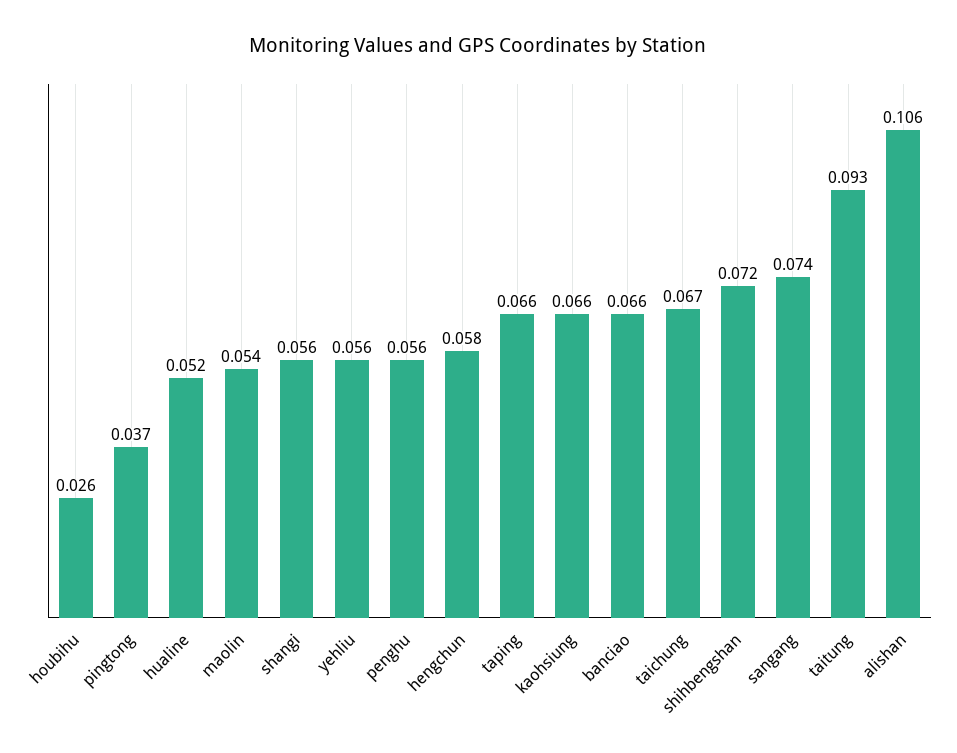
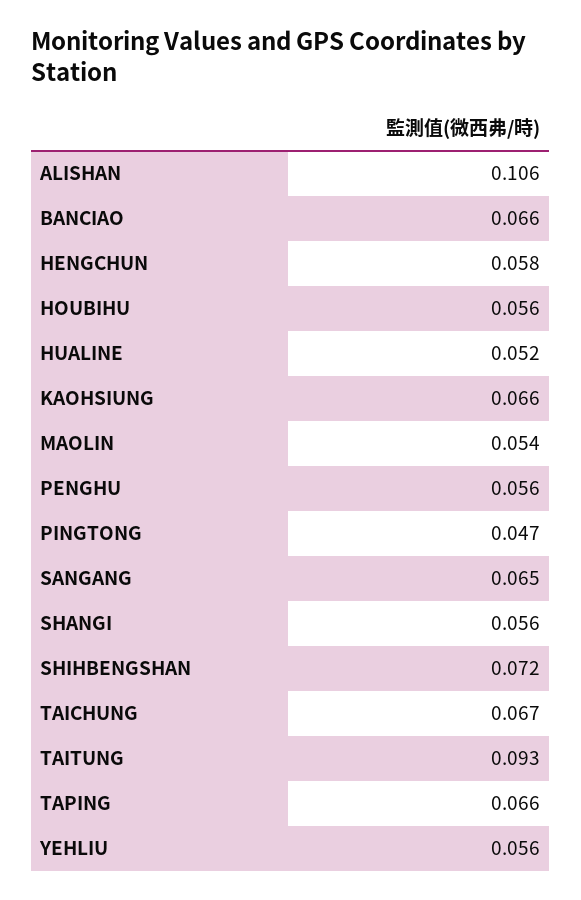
houbihu: 0.026 -> 0.056
pingtong: 0.037 -> 0.047
sangang: 0.074 -> 0.065

